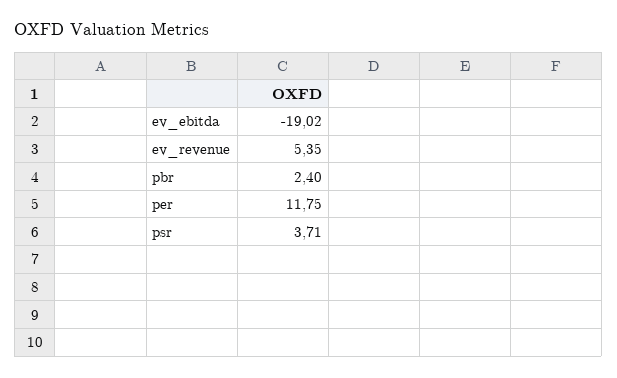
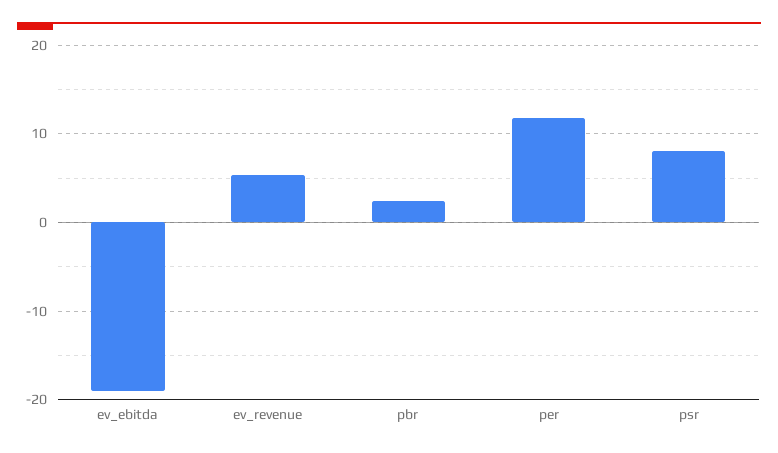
psr: 3.71 -> 8

